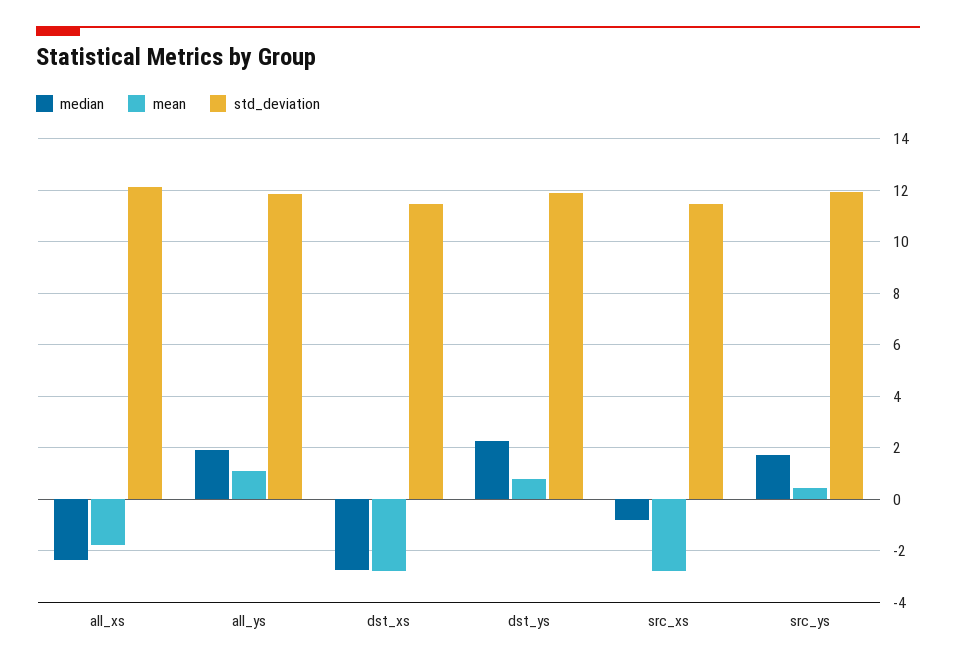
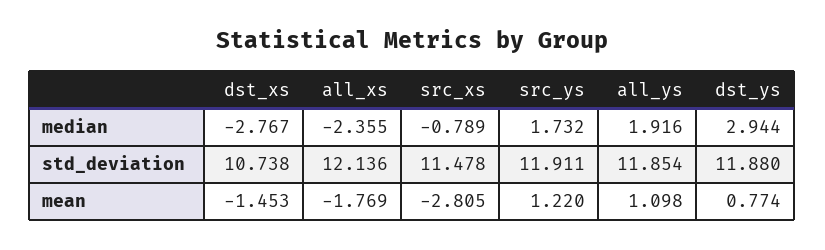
mean, dst_xs: -2.75 -> -1.453
std_deviation, dst_xs: 11.5 -> 10.738
median, dst_ys: 2.25 -> 2.944
mean, src_ys: 0.5 -> 1.22

